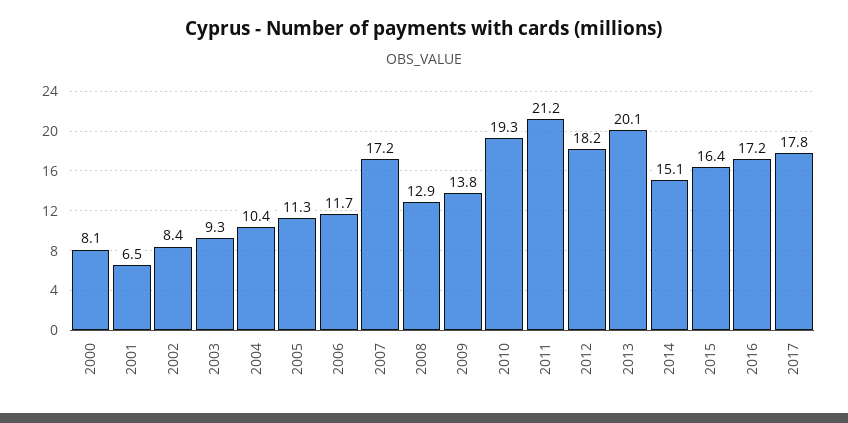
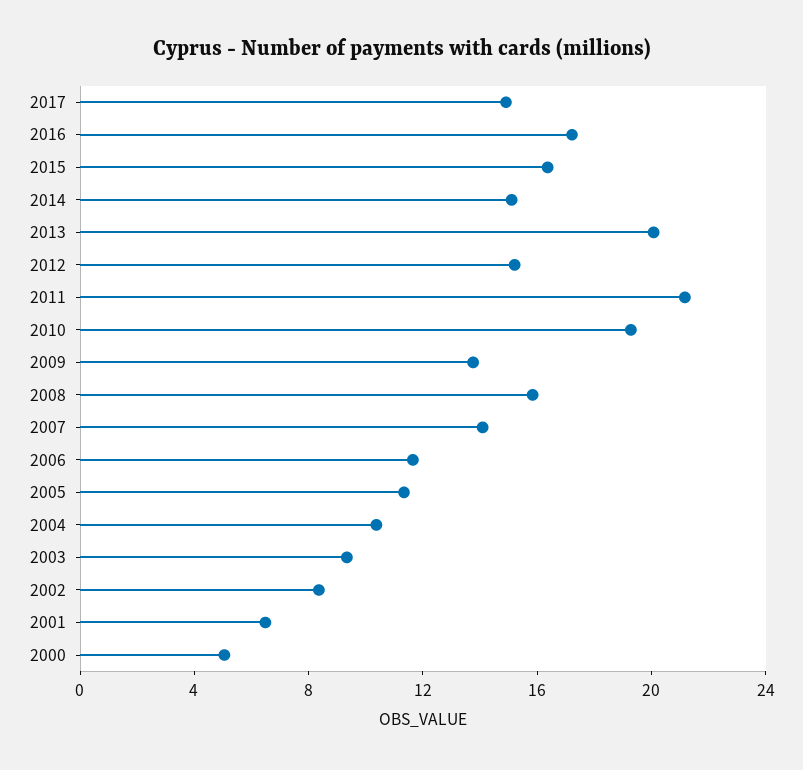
2000: 8.1 -> 5
2007: 17.2 -> 14
2008: 12.9 -> 16
2012: 18.2 -> 15
2017: 17.8 -> 15

